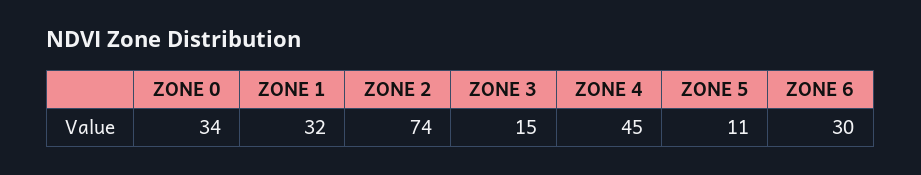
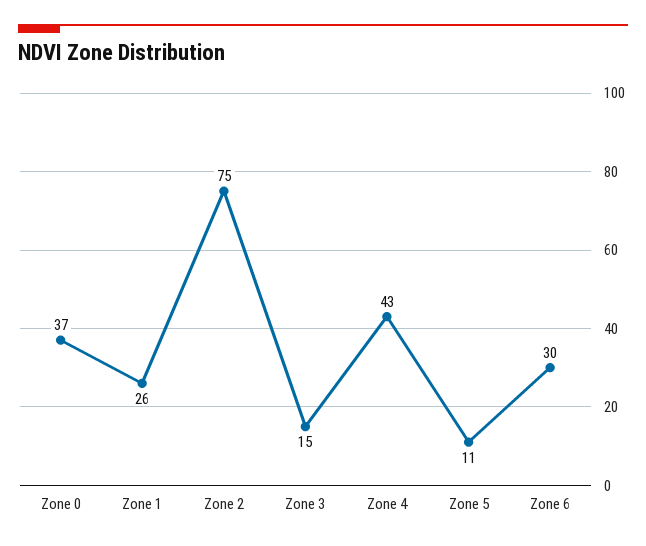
ZONE 0: 34 -> 37
ZONE 1: 32 -> 26
ZONE 2: 74 -> 75
ZONE 4: 45 -> 43

